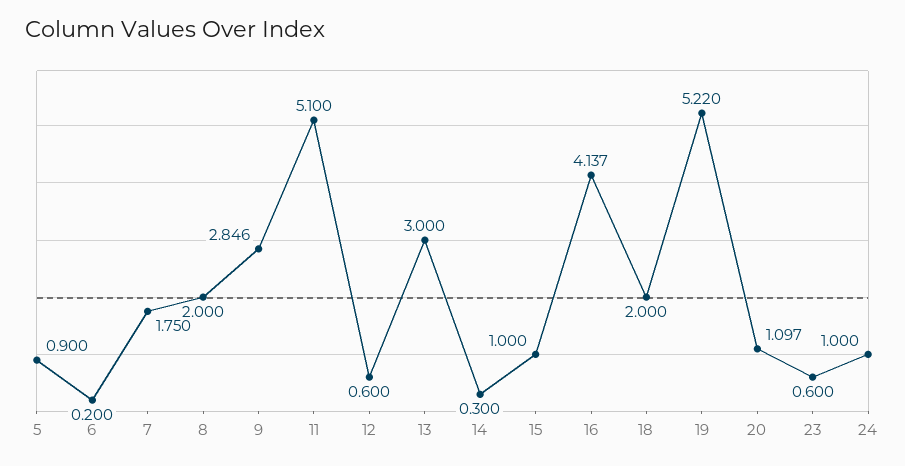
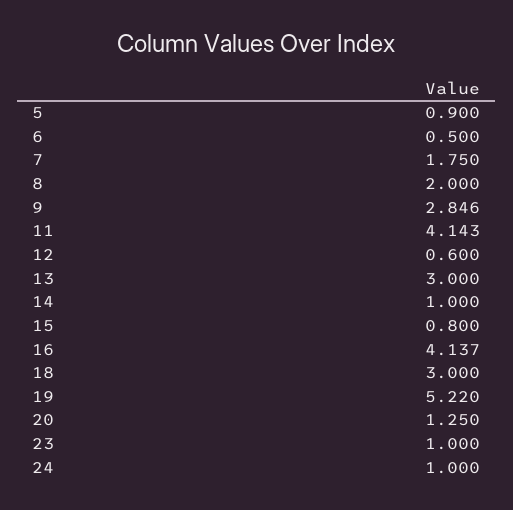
6: 0.2 -> 0.5
11: 5.1 -> 4.143
14: 0.3 -> 1
15: 1 -> 0.8
18: 2 -> 3
20: 1.097 -> 1.25
23: 0.6 -> 1

